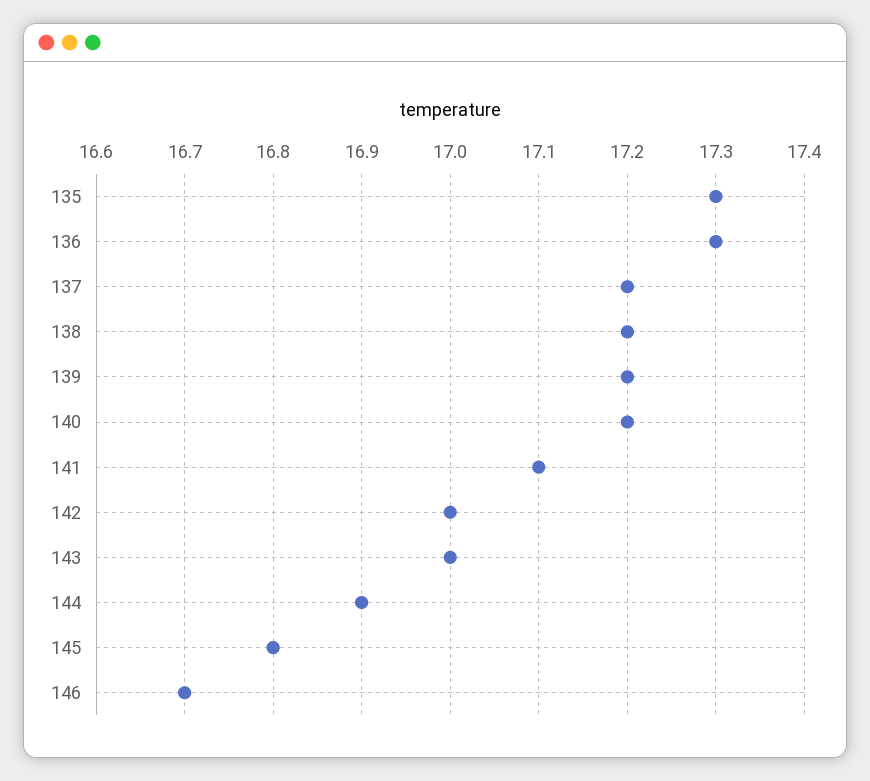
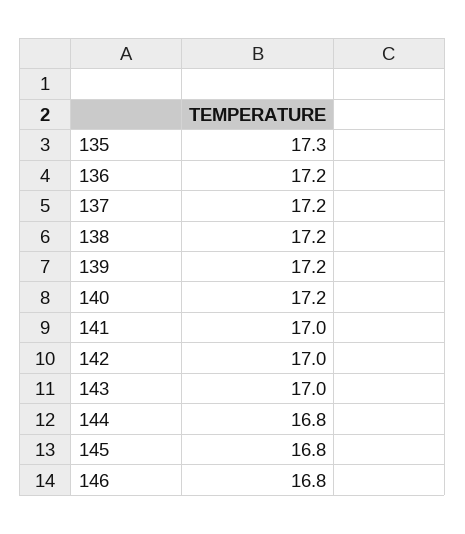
136: 17.3 -> 17.2
141: 17.1 -> 17
144: 16.9 -> 16.8
146: 16.7 -> 16.8

